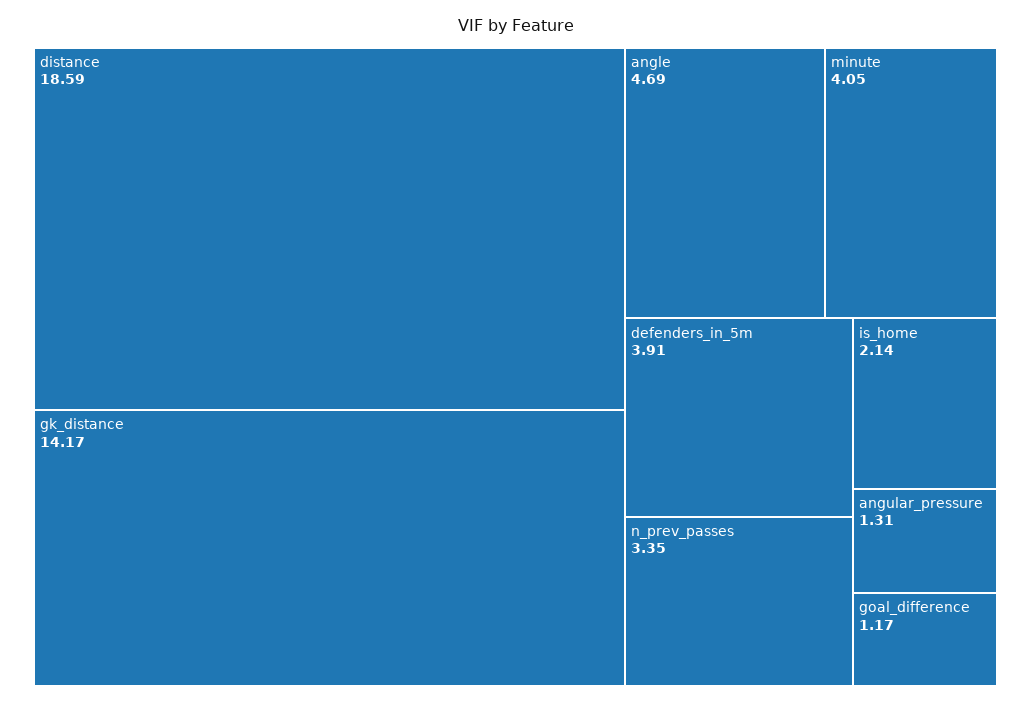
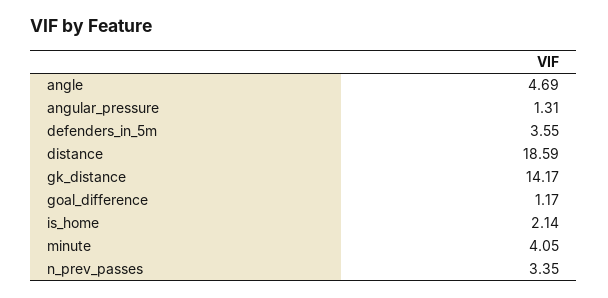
defenders_in_5m: 3.91 -> 3.55

